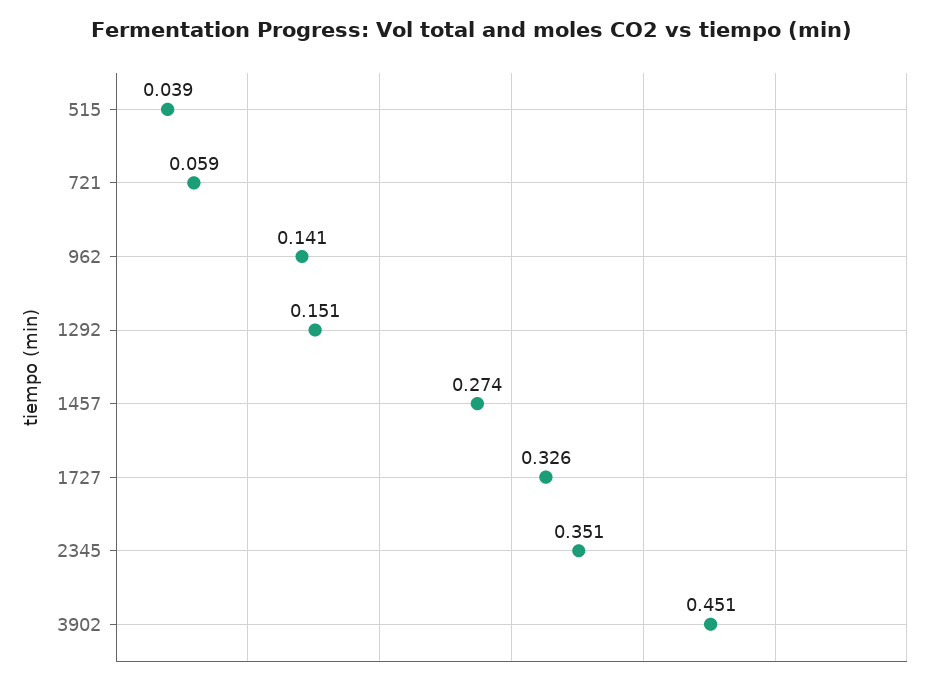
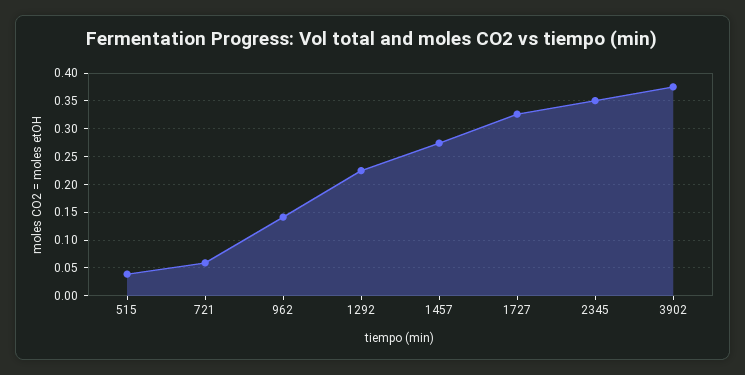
1292: 0.151 -> 0.225
3902: 0.451 -> 0.375

